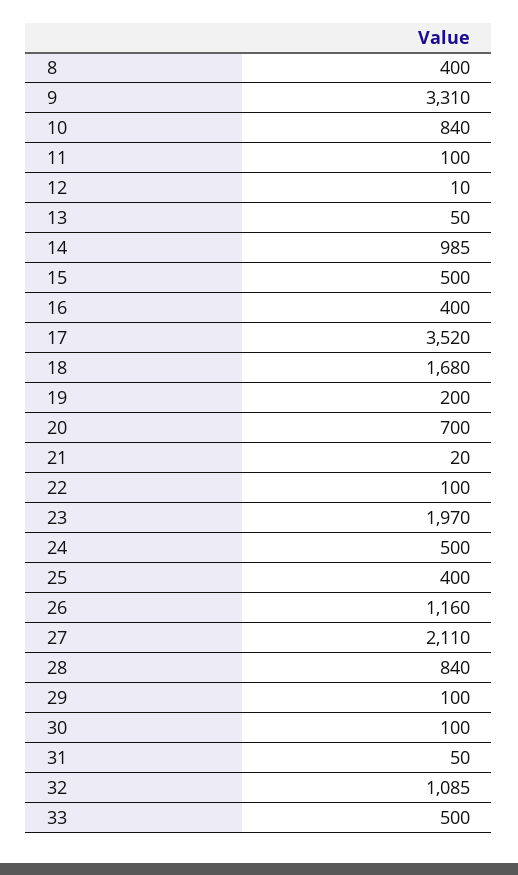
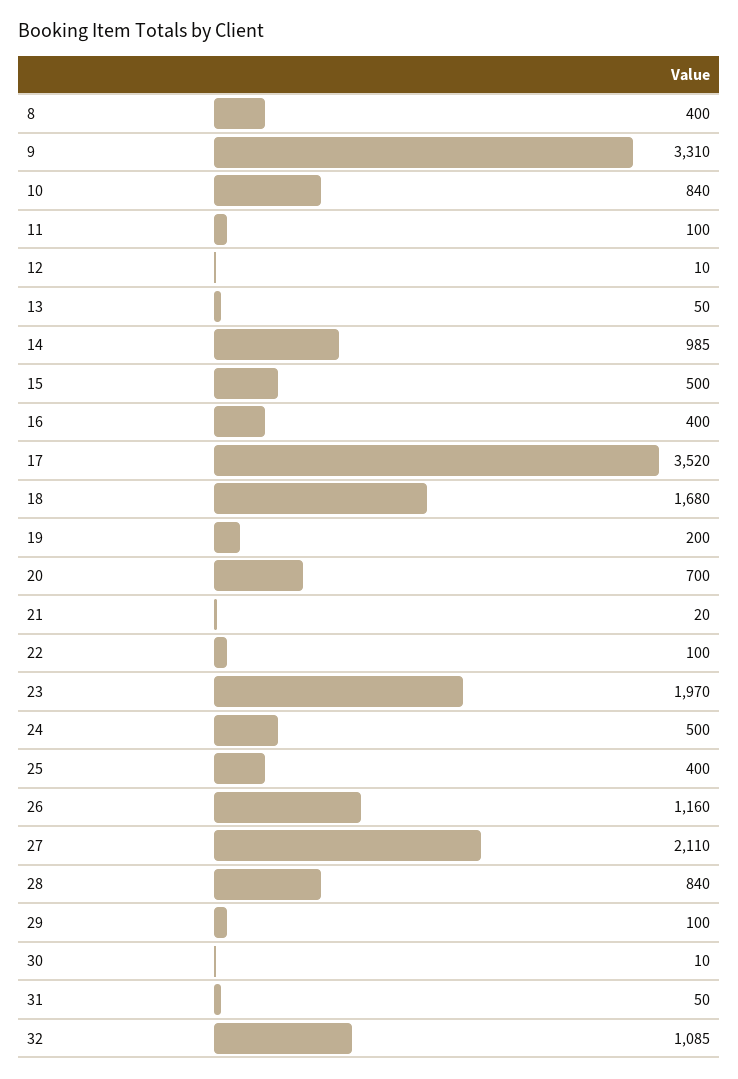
30: 100 -> 10
33: 500 -> none

